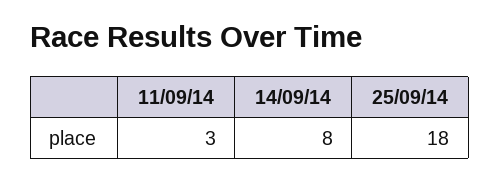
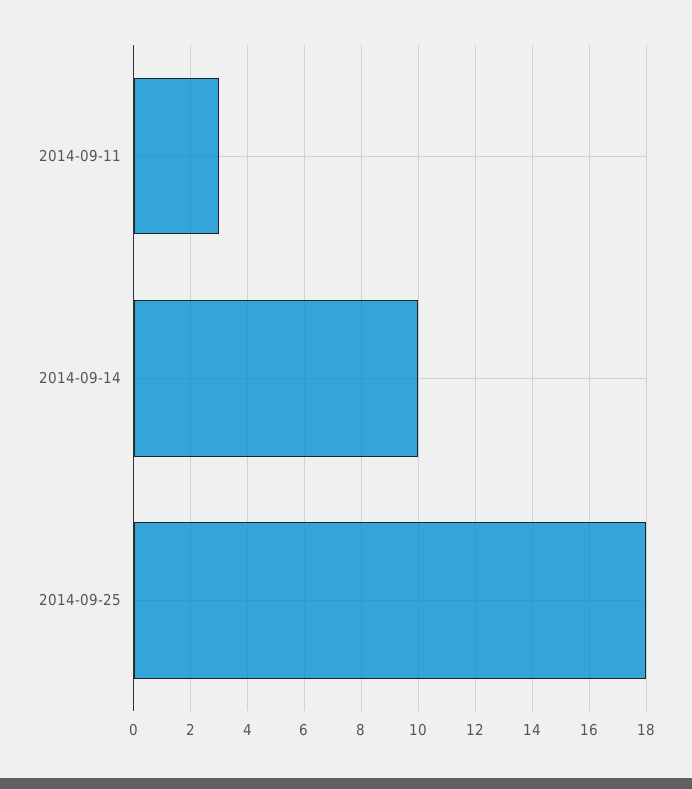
14/09/14: 8 -> 10

